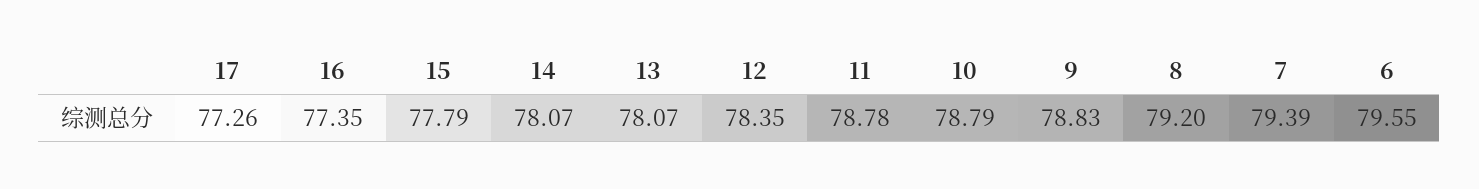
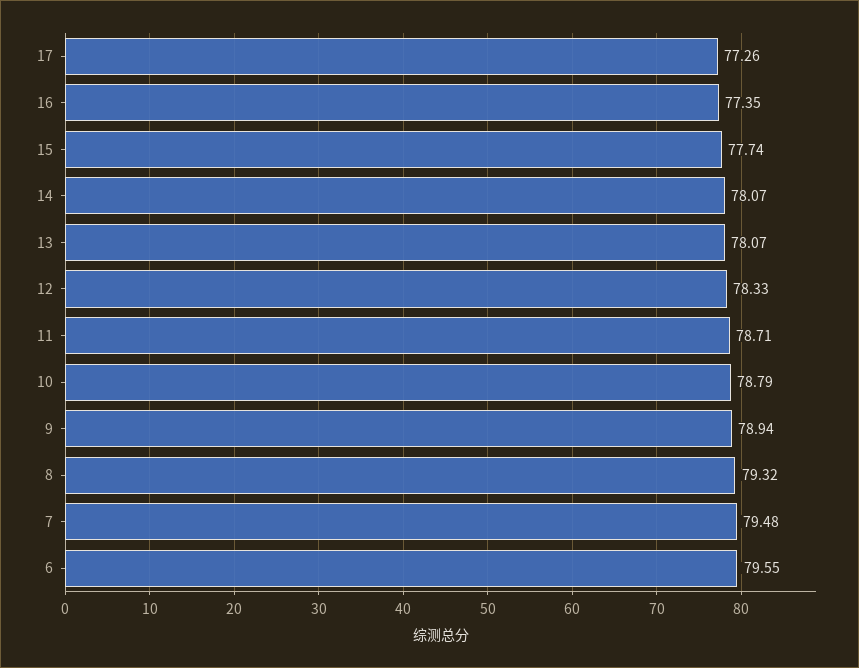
15: 77.79 -> 77.74
12: 78.35 -> 78.33
11: 78.78 -> 78.71
9: 78.83 -> 78.94
8: 79.2 -> 79.32
7: 79.39 -> 79.48

